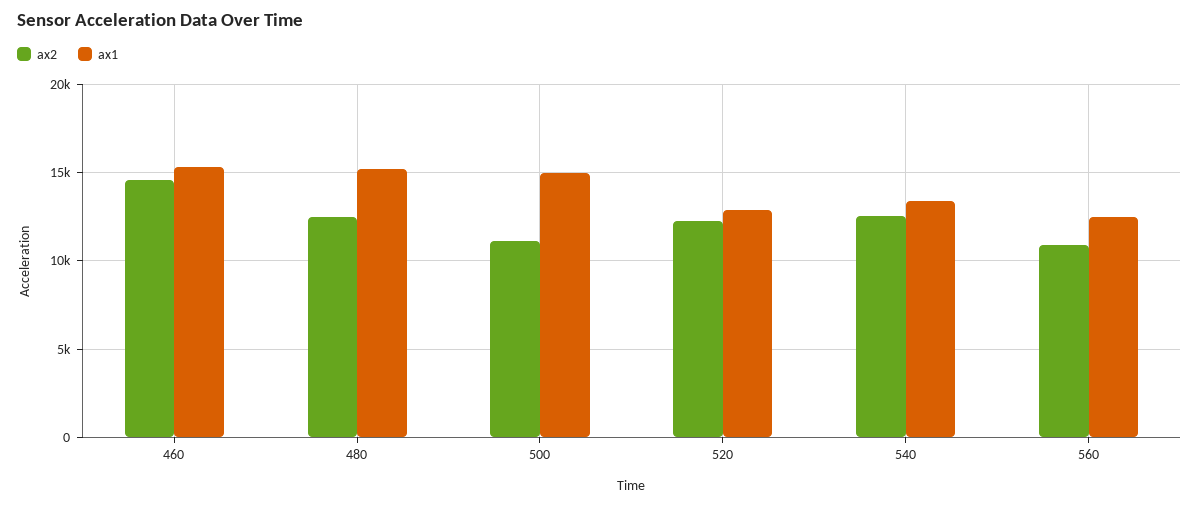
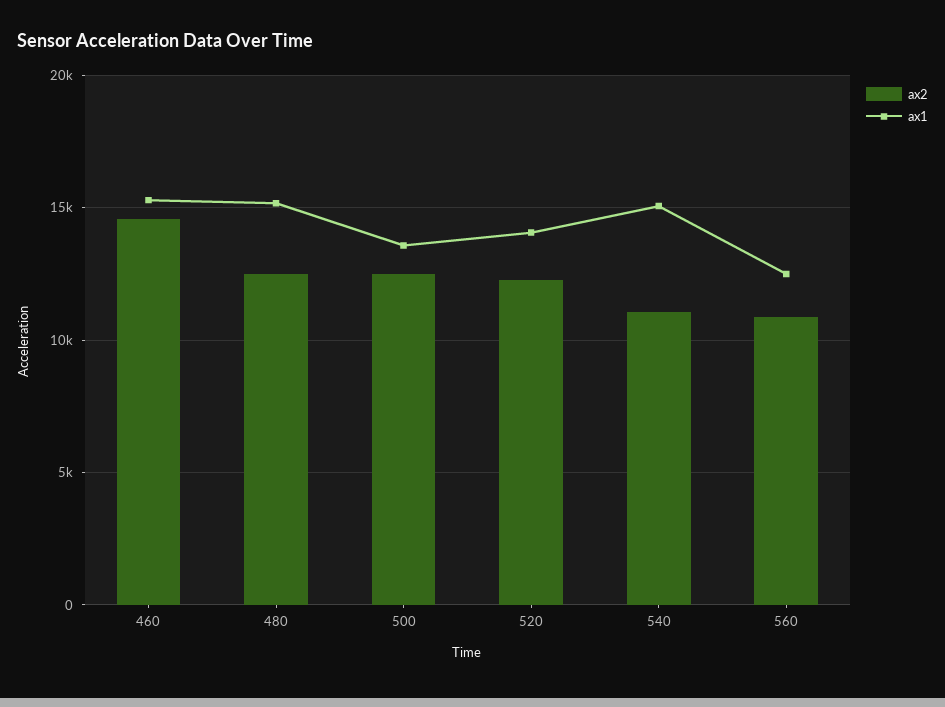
ax2, 500: 11000 -> 12500
ax1, 500: 15000 -> 13500
ax1, 520: 13000 -> 14000
ax2, 540: 12500 -> 11000
ax1, 540: 13500 -> 15000

